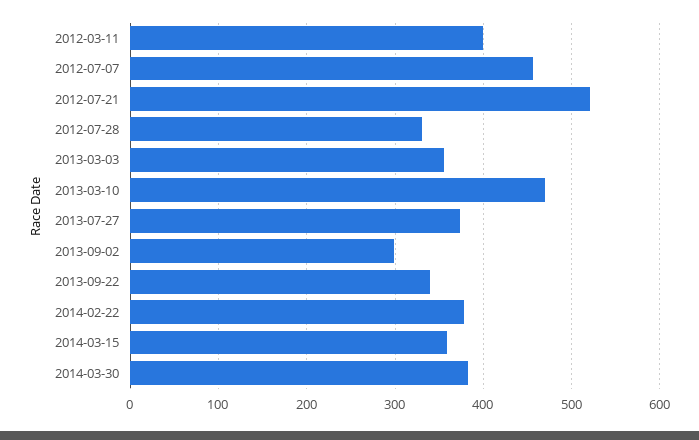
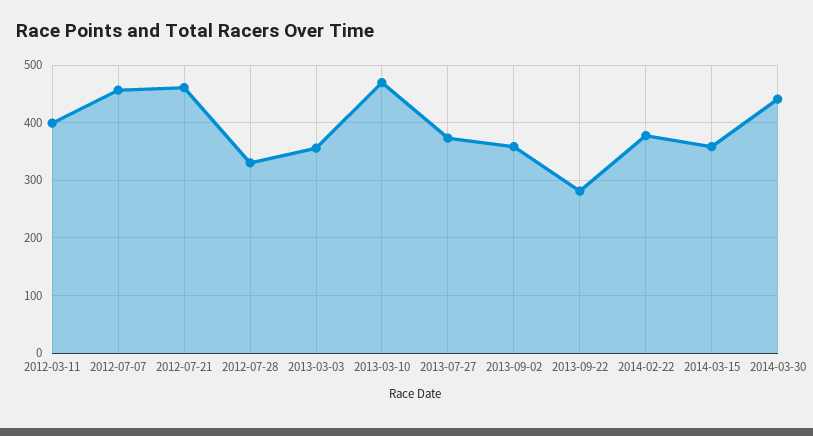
2012-07-21: 520 -> 460
2013-09-02: 300 -> 360
2013-09-22: 340 -> 280
2014-03-30: 380 -> 440

